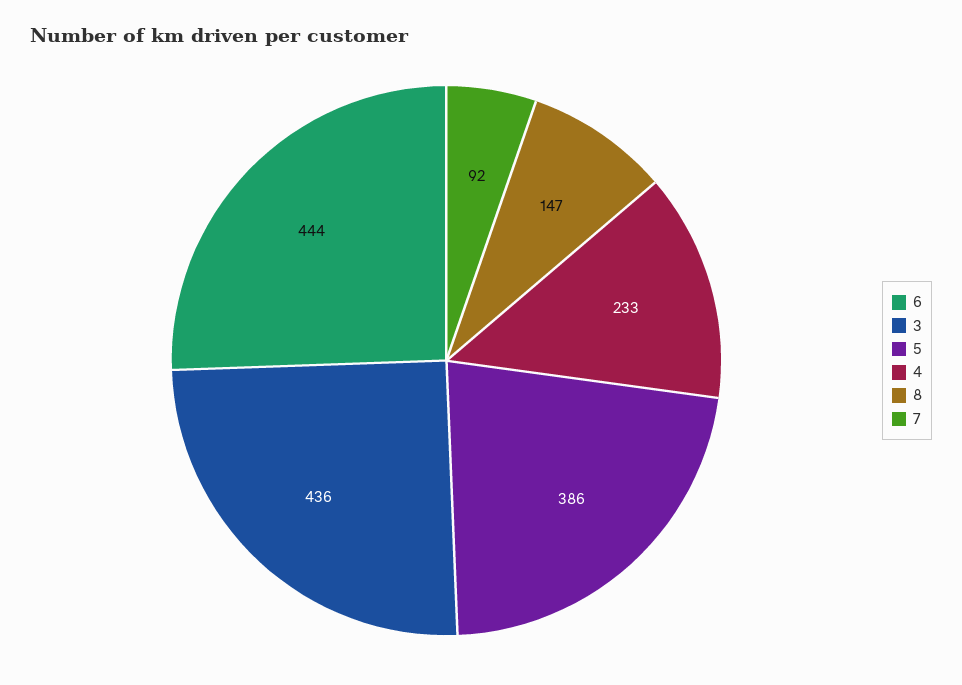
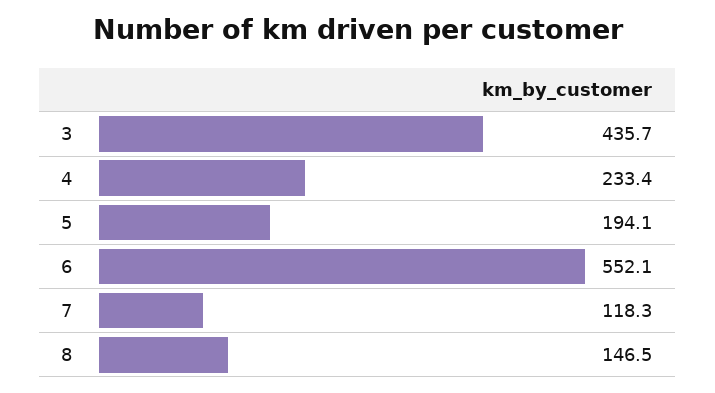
6: 444 -> 552.1
5: 386 -> 194.1
7: 92 -> 118.3

